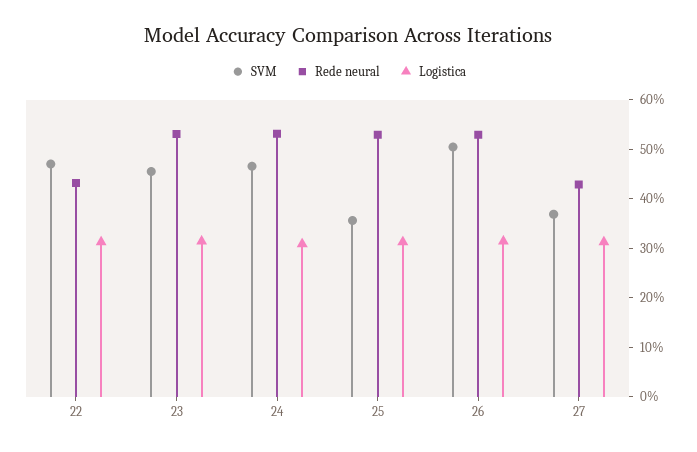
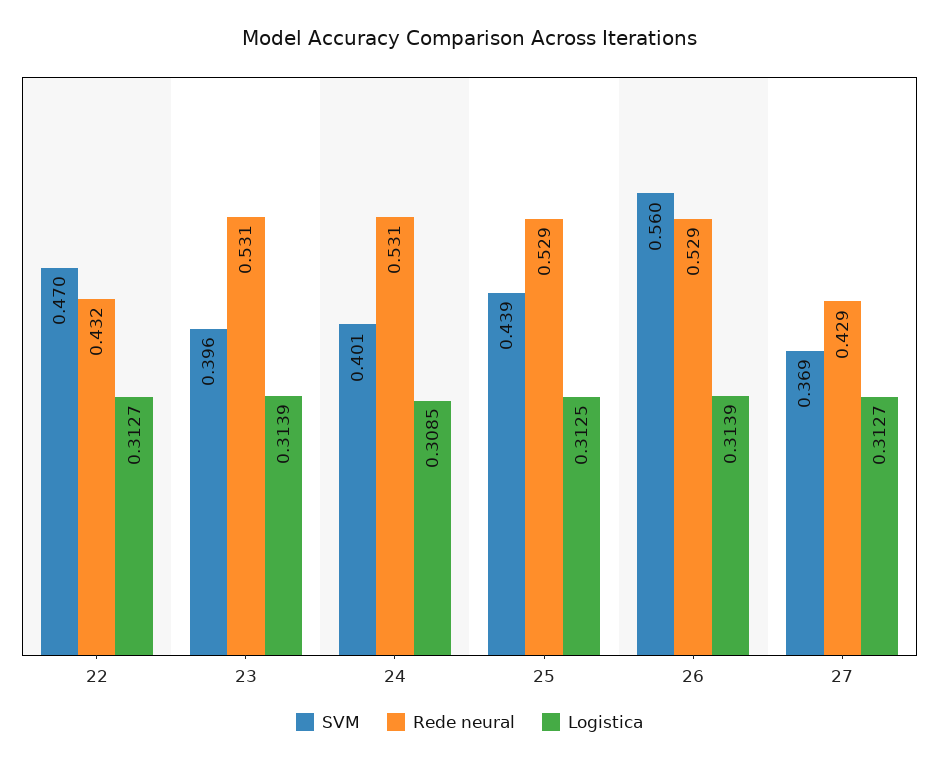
SVM, 23: 0.46 -> 0.396
SVM, 24: 0.46 -> 0.401
SVM, 25: 0.36 -> 0.439
SVM, 26: 0.5 -> 0.56

